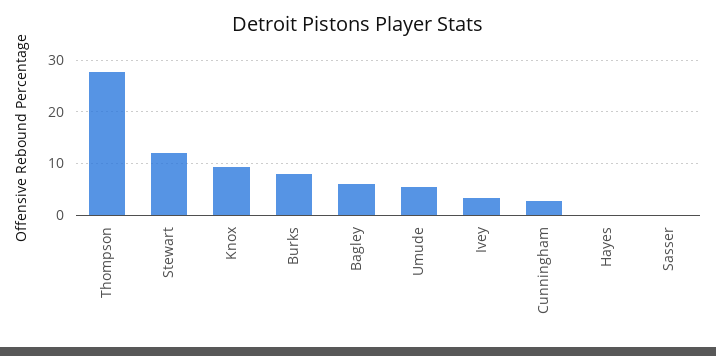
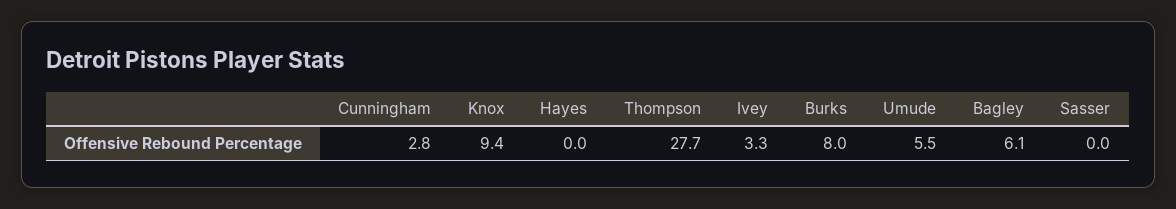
Stewart: 12 -> none

